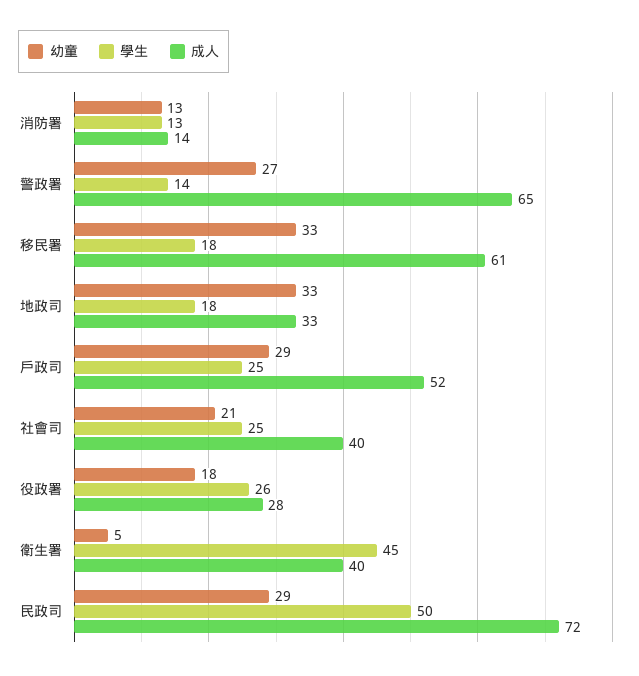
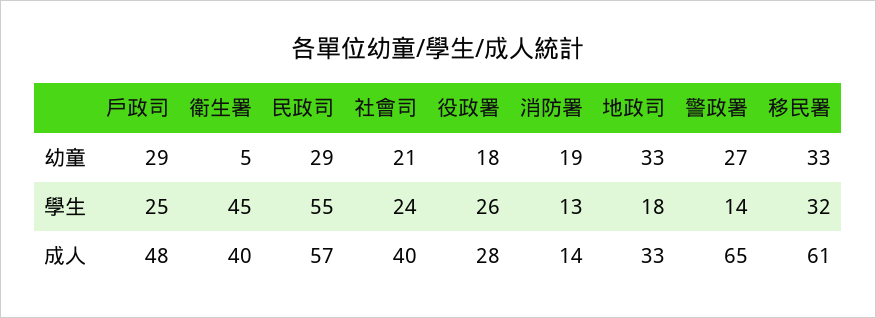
幼童, 消防署: 13 -> 19
學生, 移民署: 18 -> 32
成人, 戶政司: 52 -> 48
學生, 社會司: 25 -> 24
學生, 民政司: 50 -> 55
成人, 民政司: 72 -> 57

